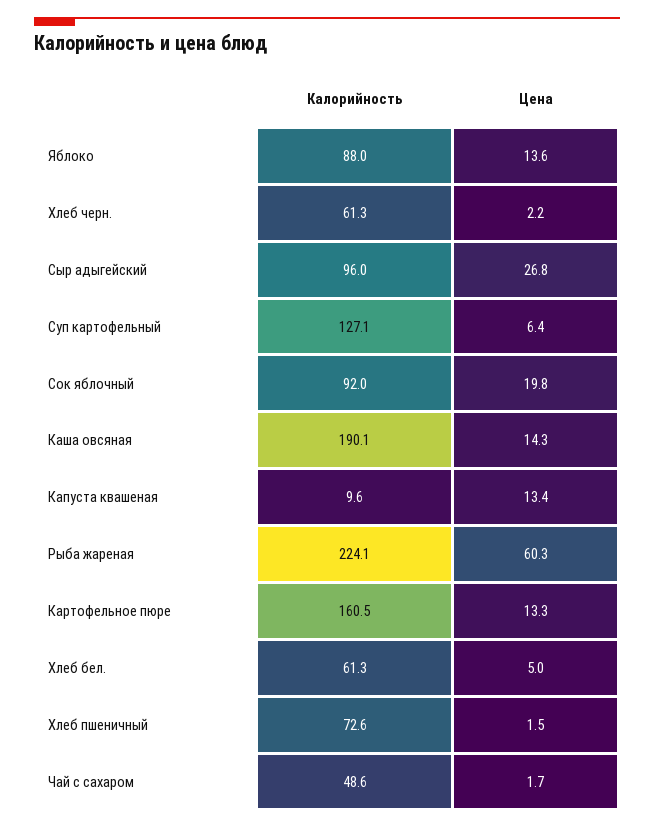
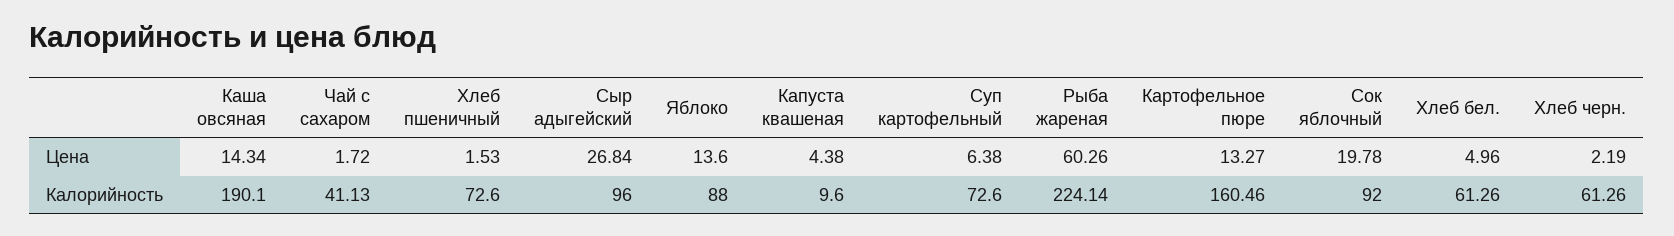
Калорийность, Суп картофельный: 127.1 -> 72.6
Цена, Капуста квашеная: 13.4 -> 4.38
Калорийность, Чай с сахаром: 48.6 -> 41.13

